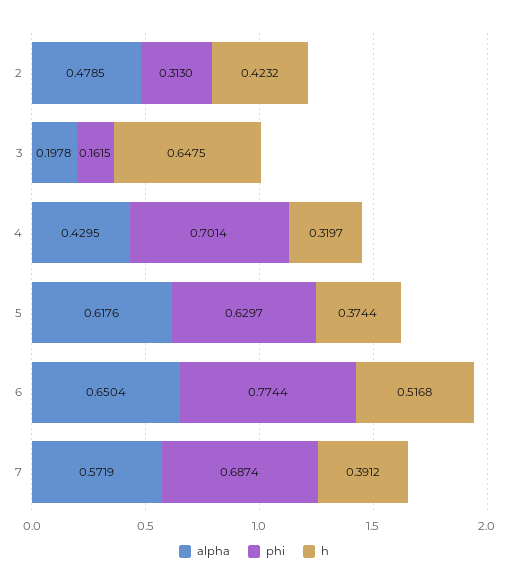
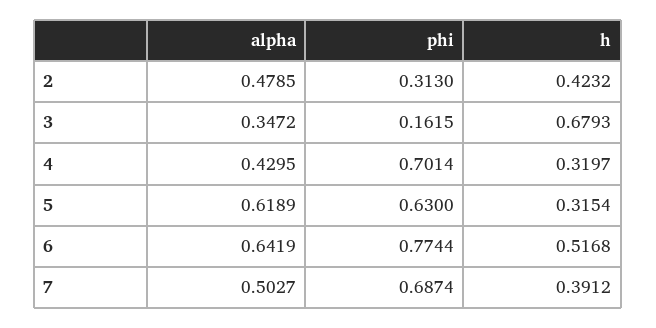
alpha, 3: 0.1978 -> 0.3472
h, 3: 0.6475 -> 0.6793
alpha, 5: 0.6176 -> 0.6189
phi, 5: 0.6297 -> 0.63
h, 5: 0.3744 -> 0.3154
alpha, 6: 0.6504 -> 0.6419
alpha, 7: 0.5719 -> 0.5027

